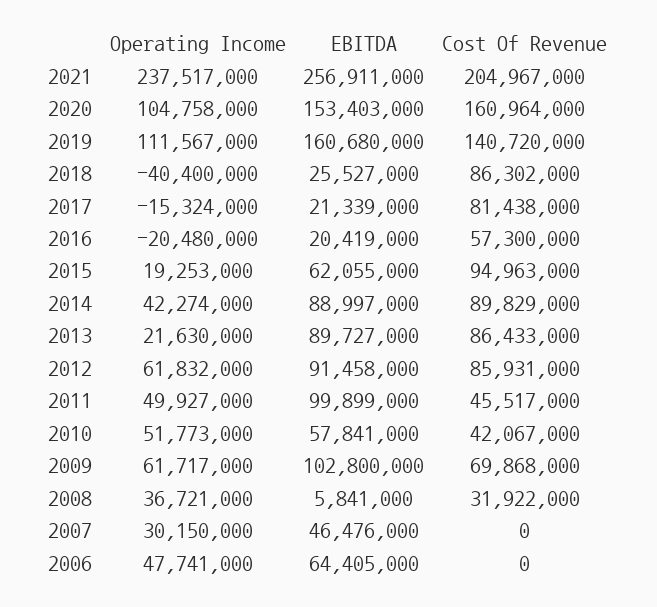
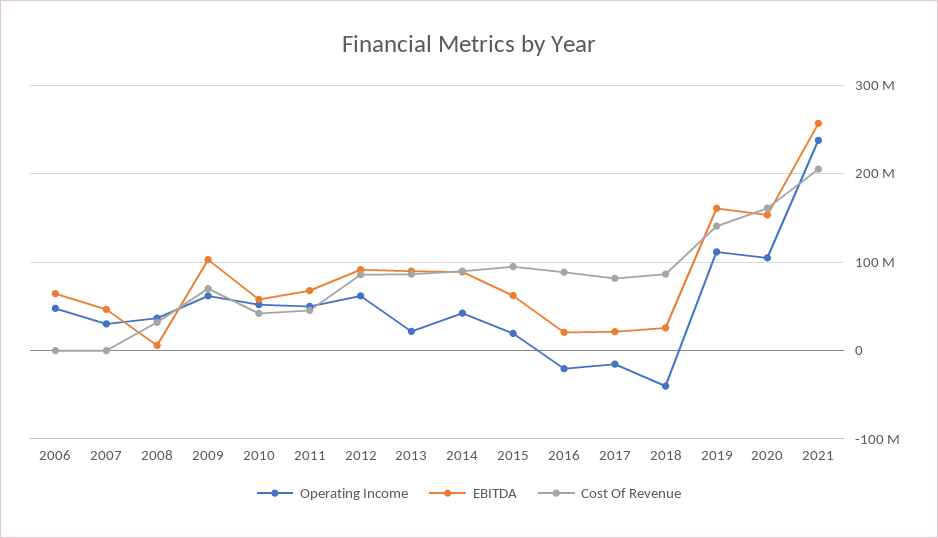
Cost Of Revenue, 2016: 57300000 -> 90000000
EBITDA, 2011: 99899000 -> 70000000

